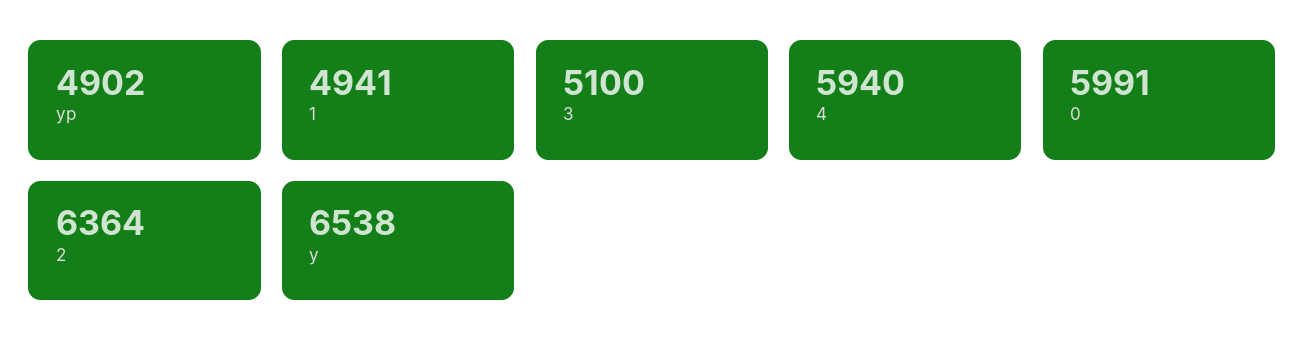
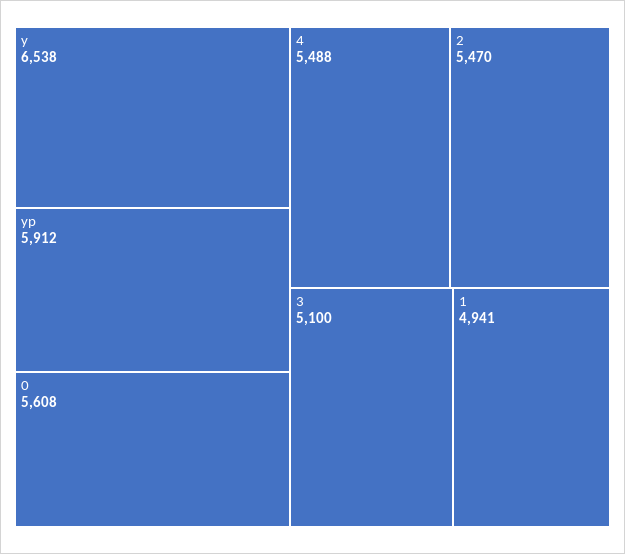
yp: 4902 -> 5912
4: 5940 -> 5488
0: 5991 -> 5608
2: 6364 -> 5470

